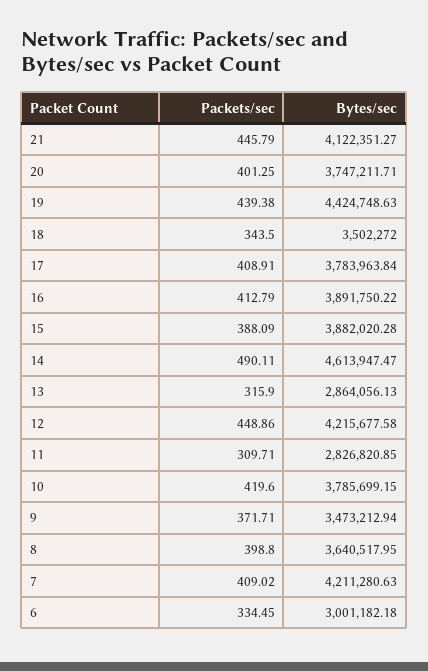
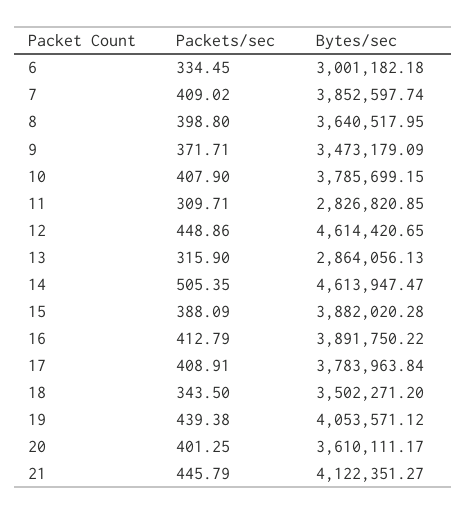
Bytes/sec, 20: 3747211.71 -> 3610111.17
Bytes/sec, 19: 4424748.63 -> 4053571.12
Bytes/sec, 18: 3502272 -> 3502271.2
Packets/sec, 14: 490.11 -> 505.35
Bytes/sec, 12: 4215677.58 -> 4614420.65
Packets/sec, 10: 419.6 -> 407.9
Bytes/sec, 9: 3473212.94 -> 3473179.09
Bytes/sec, 7: 4211280.63 -> 3852597.74

